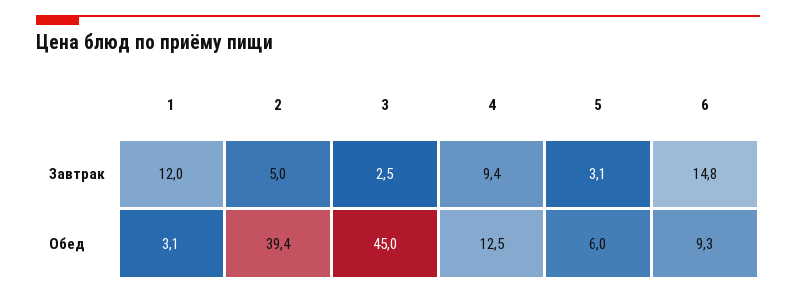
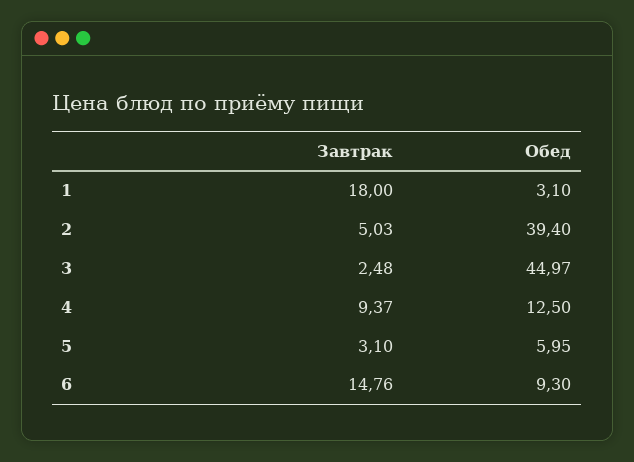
1, Завтрак: 12 -> 18

